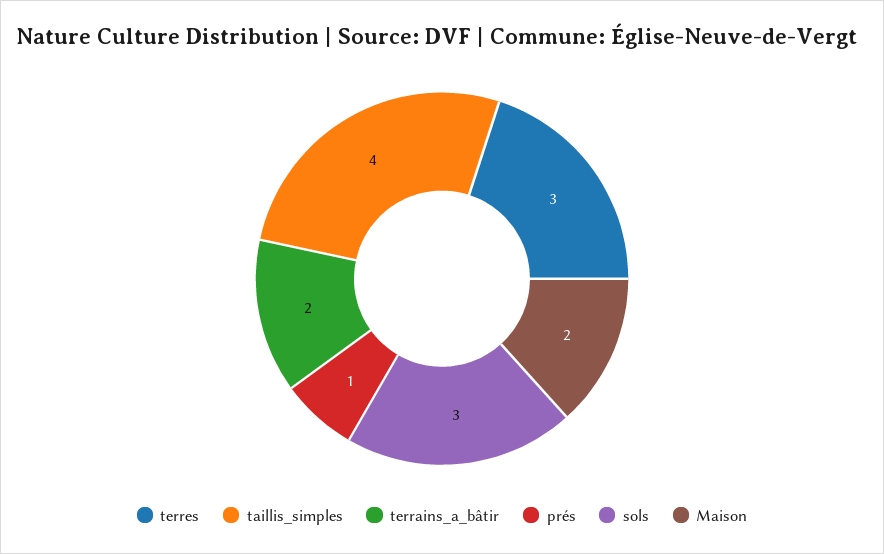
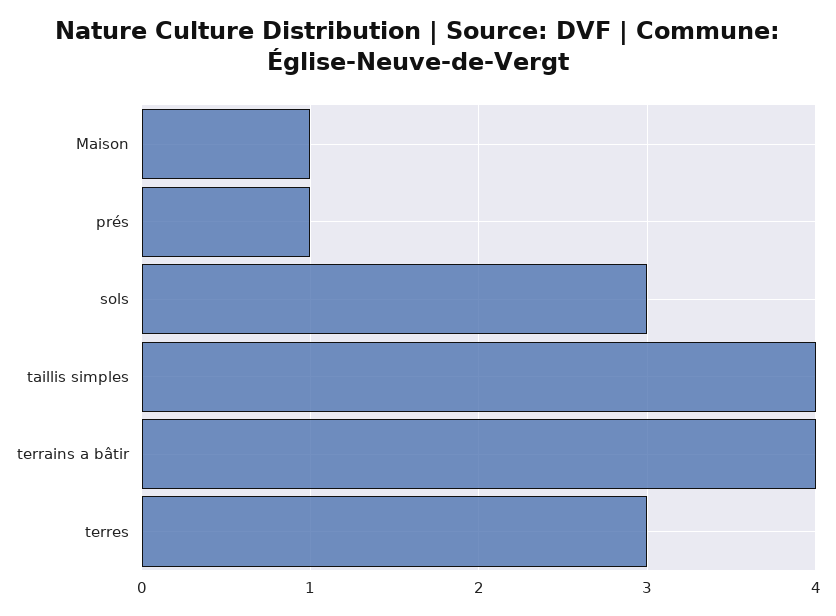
terrains_a_bâtir: 2 -> 4
Maison: 2 -> 1

